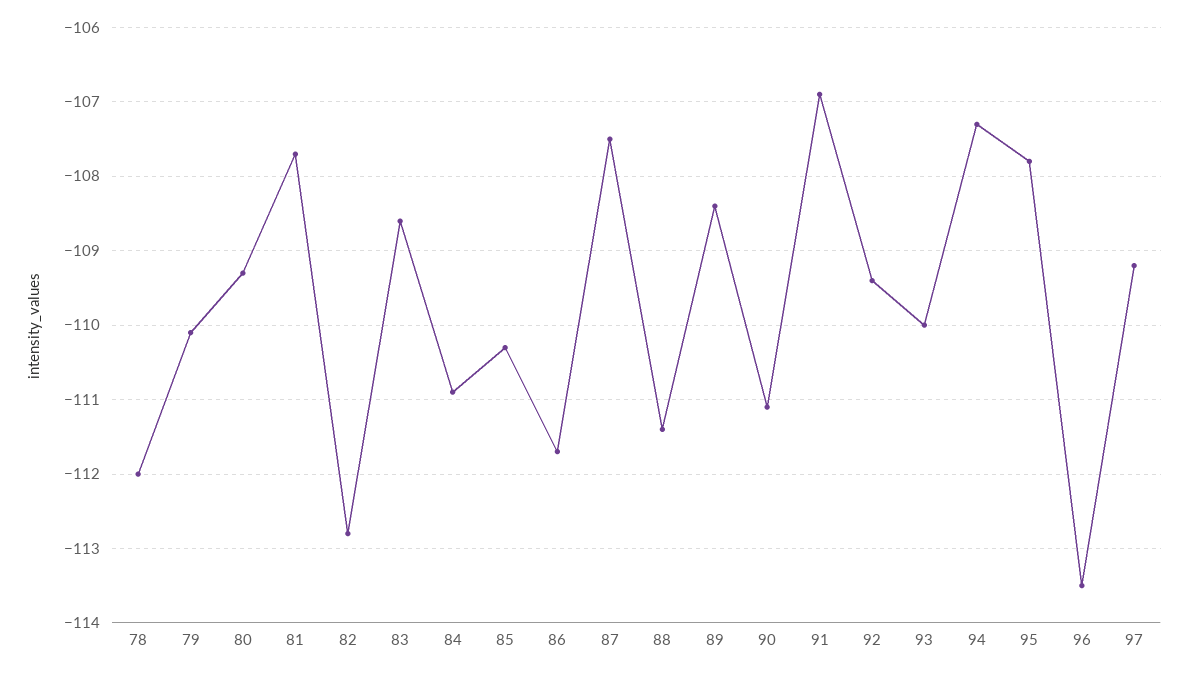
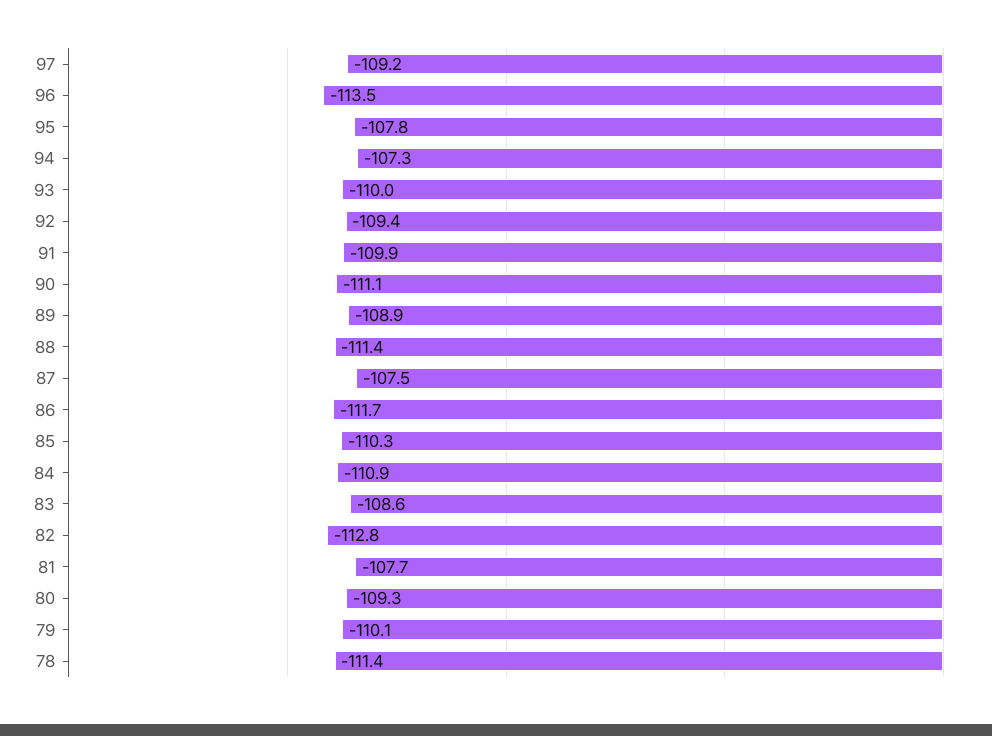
78: -112 -> -111.4
89: -108.4 -> -108.9
91: -106.9 -> -109.9

